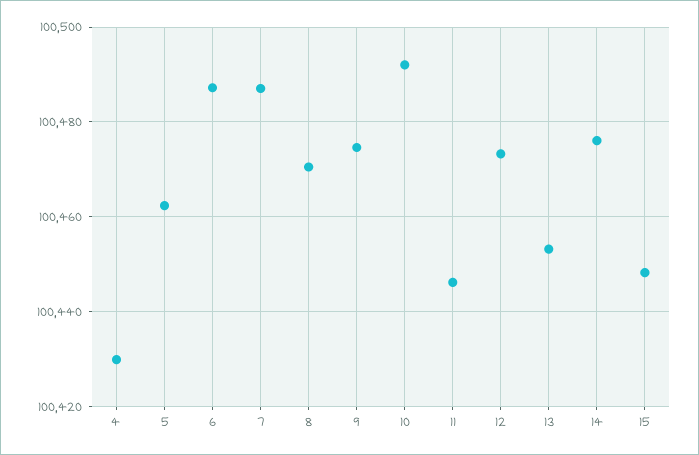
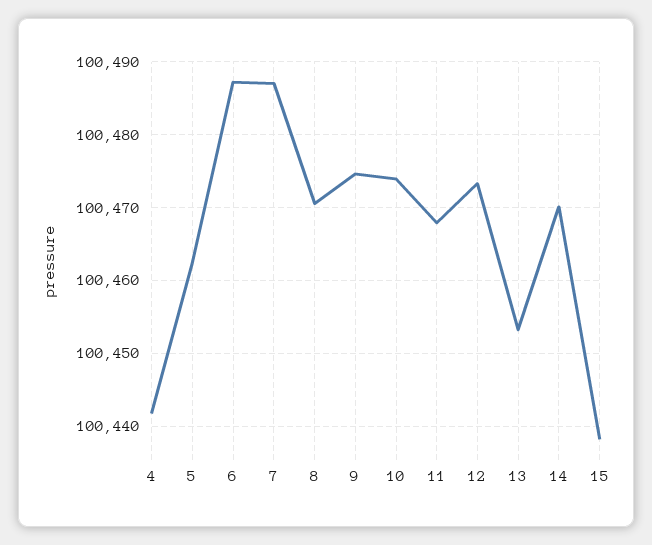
4: 100430 -> 100442
10: 100492 -> 100474
11: 100446 -> 100468
14: 100476 -> 100470
15: 100448 -> 100438

